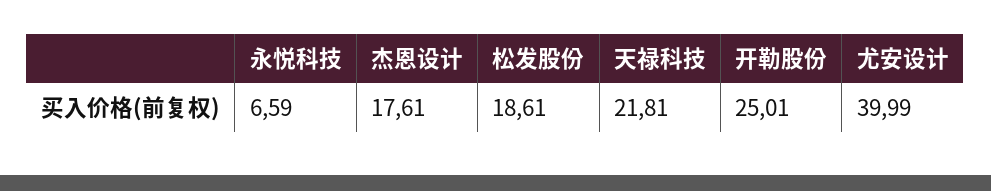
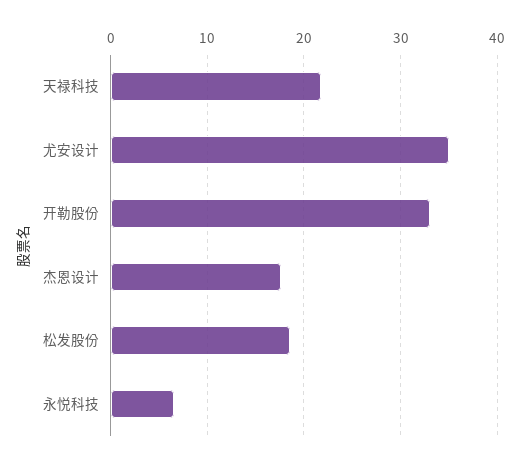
开勒股份: 25.01 -> 33
尤安设计: 39.99 -> 35

